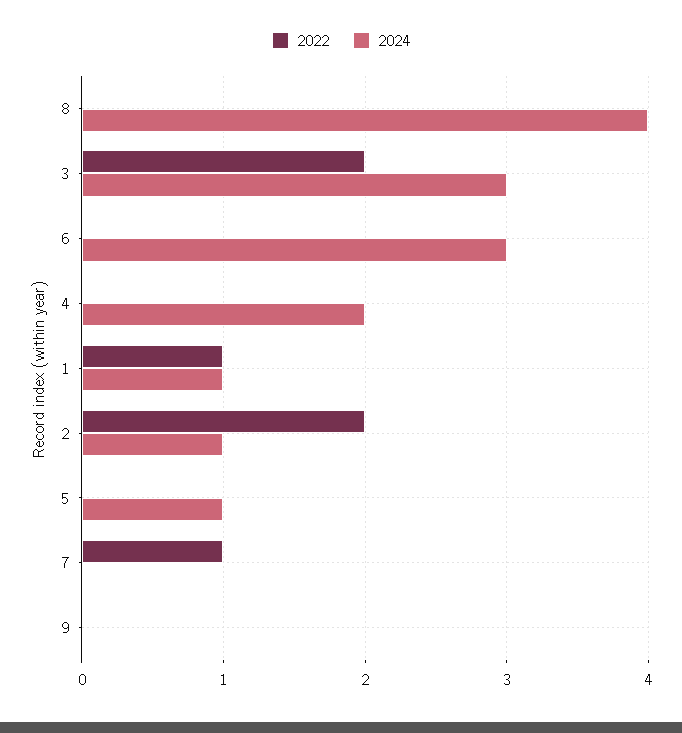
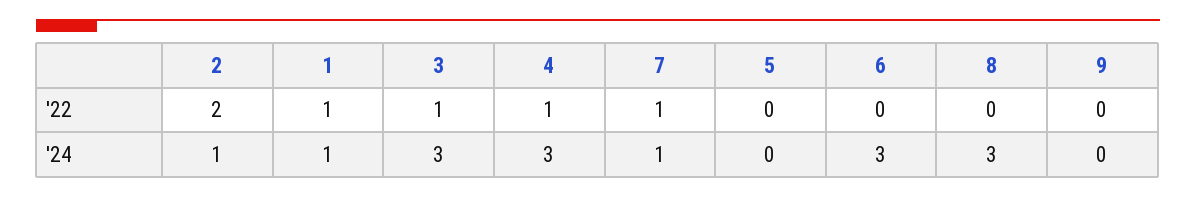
2024, 8: 4 -> 3
2022, 3: 2 -> 1
2022, 4: 0 -> 1
2024, 4: 2 -> 3
2024, 5: 1 -> 0
2024, 7: 0 -> 1

